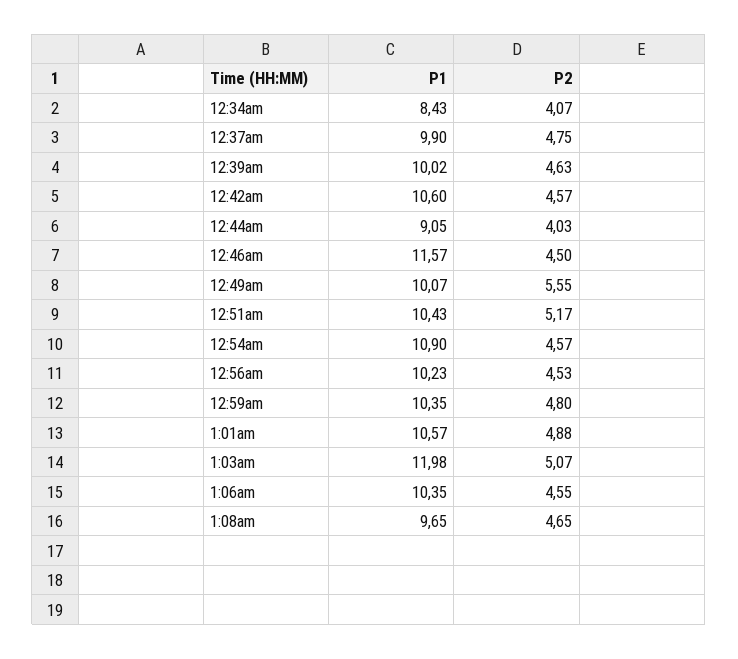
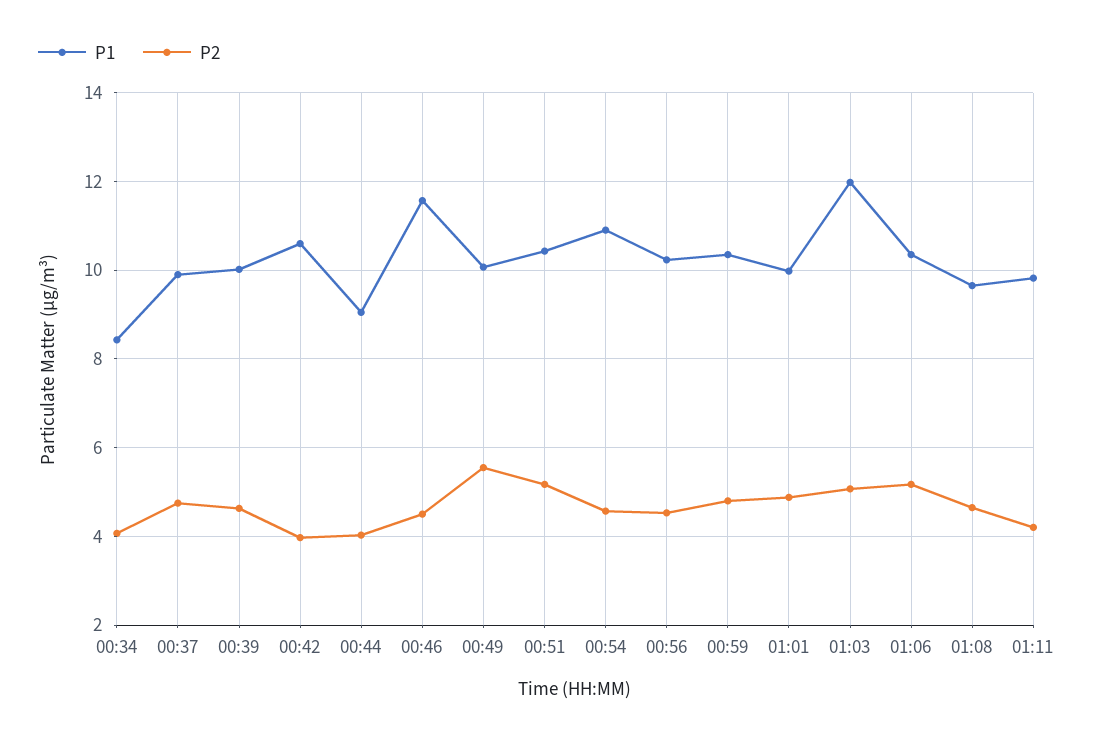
P2, 12:42am: 4.57 -> 4
P1, 1:01am: 10.57 -> 10
P2, 1:06am: 4.55 -> 5.2
P1, 01:11: none -> 9.8
P2, 01:11: none -> 4.2

